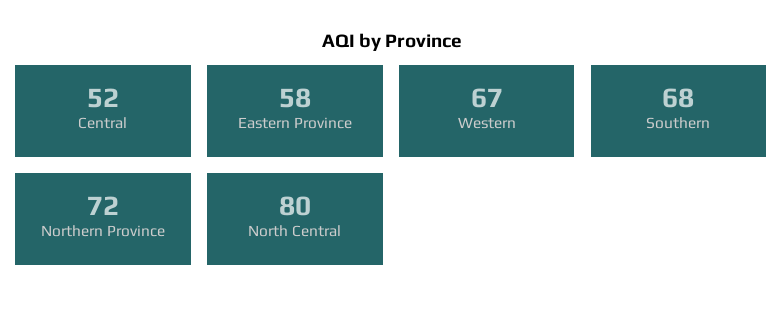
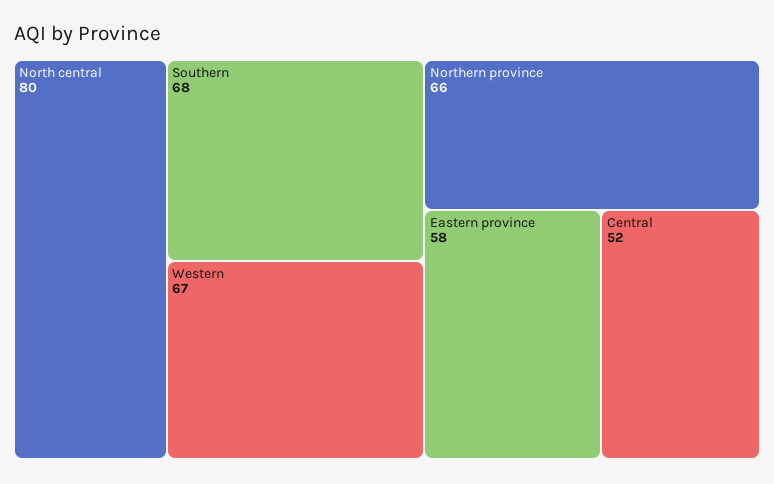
Northern Province: 72 -> 66

